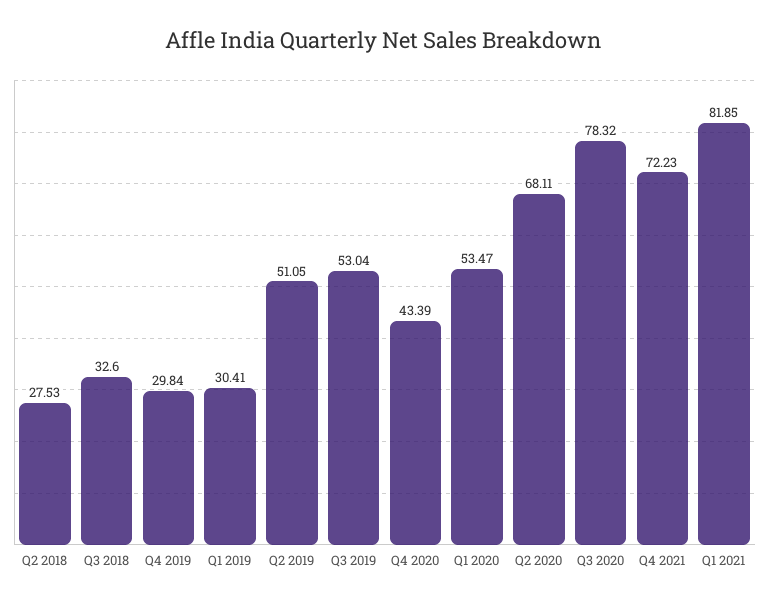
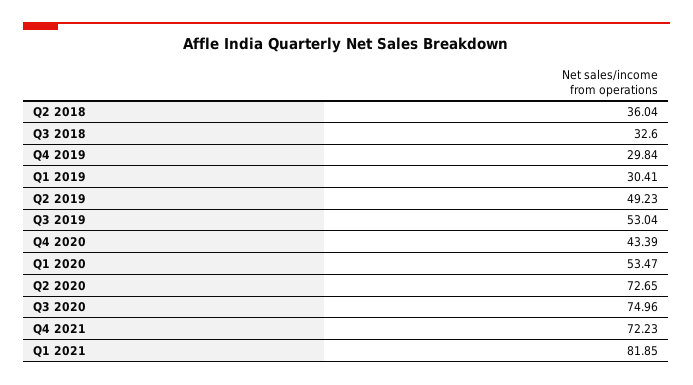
Q2 2018: 27.53 -> 36.04
Q2 2019: 51.05 -> 49.23
Q2 2020: 68.11 -> 72.65
Q3 2020: 78.32 -> 74.96

